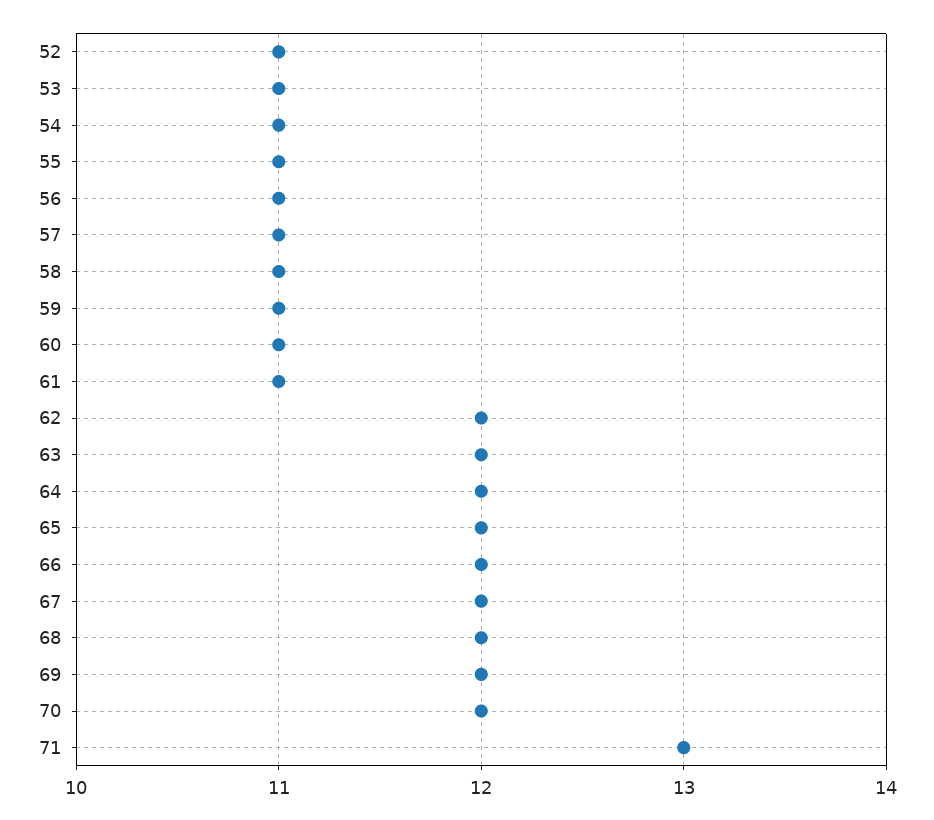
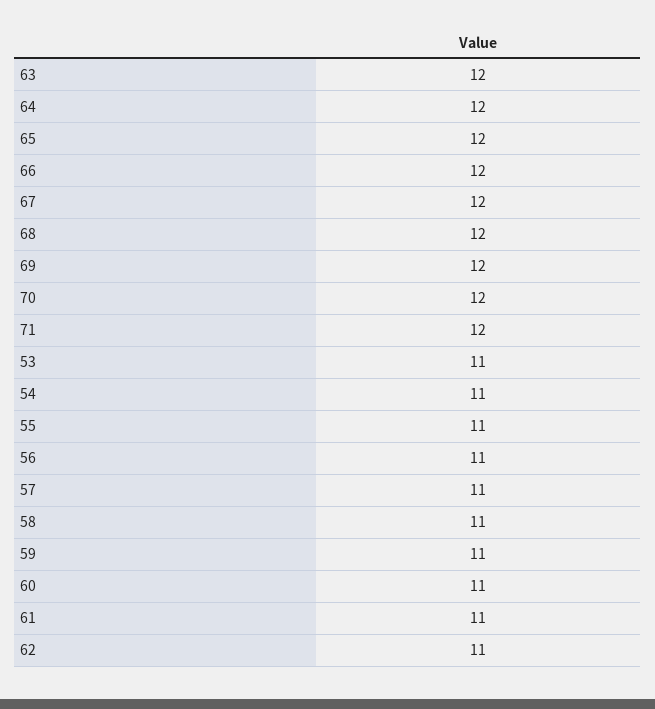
52: 11 -> none
62: 12 -> 11
71: 13 -> 12

